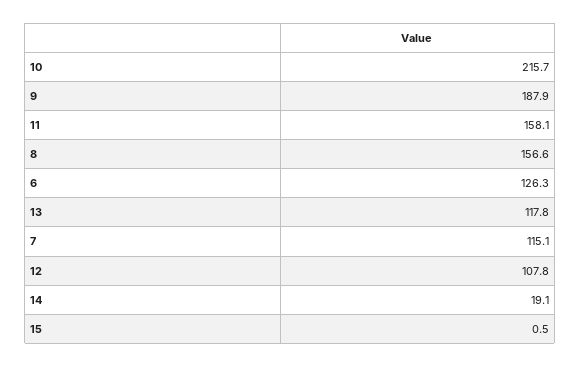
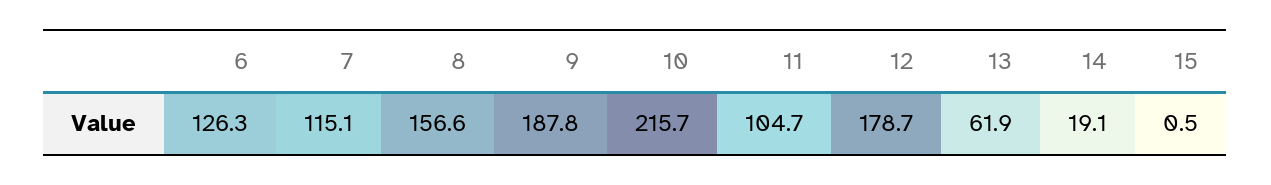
9: 187.9 -> 187.8
11: 158.1 -> 104.7
13: 117.8 -> 61.9
12: 107.8 -> 178.7

